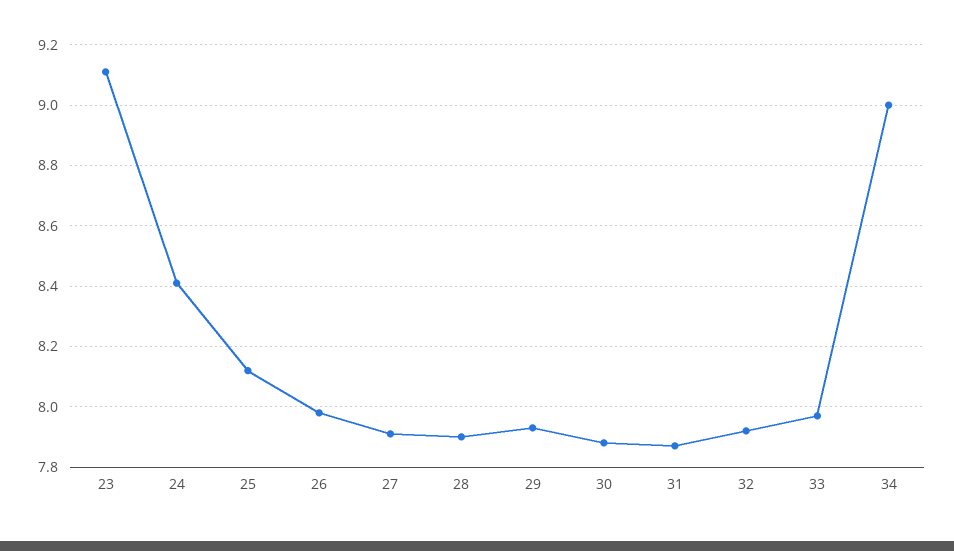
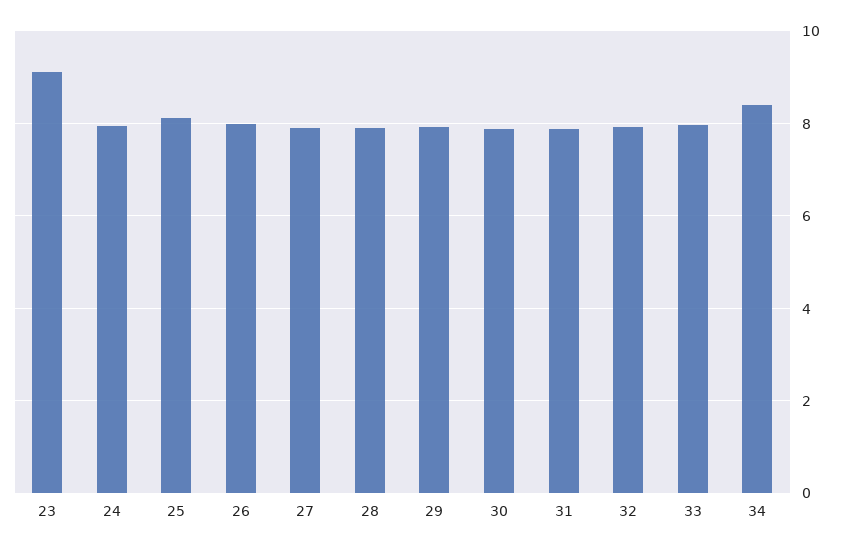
24: 8.4 -> 8
34: 9 -> 8.4

